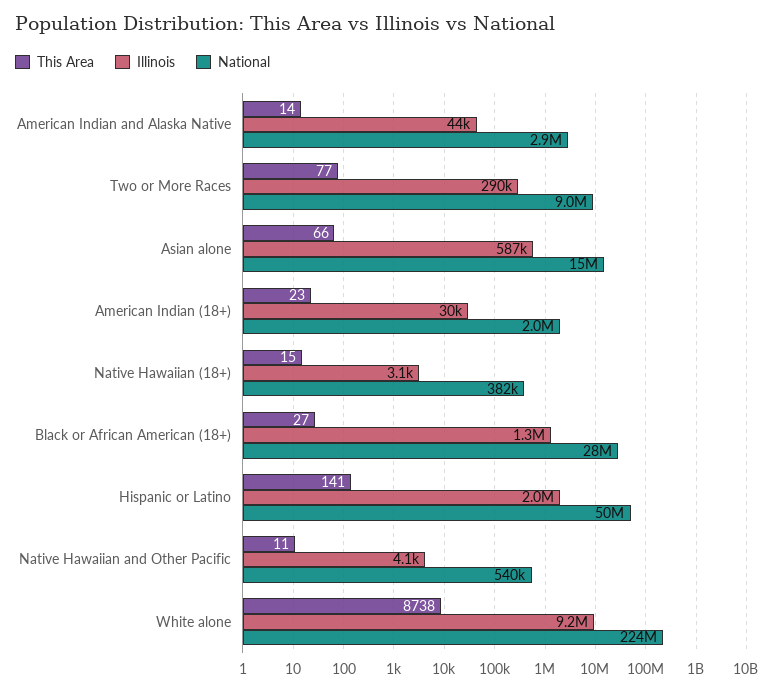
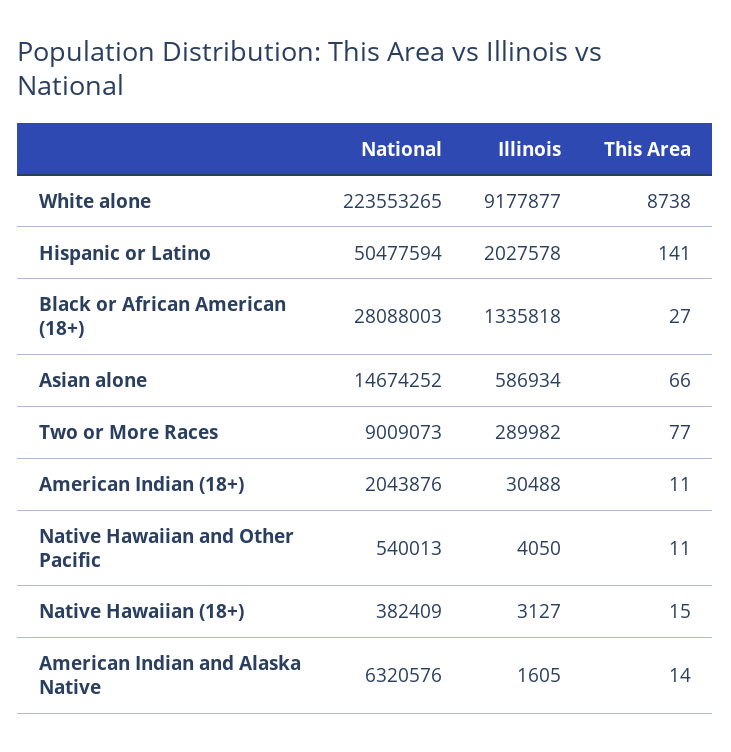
Illinois, American Indian and Alaska Native: 44000 -> 1605
National, American Indian and Alaska Native: 2900000 -> 6320576
This Area, American Indian (18+): 23 -> 11

